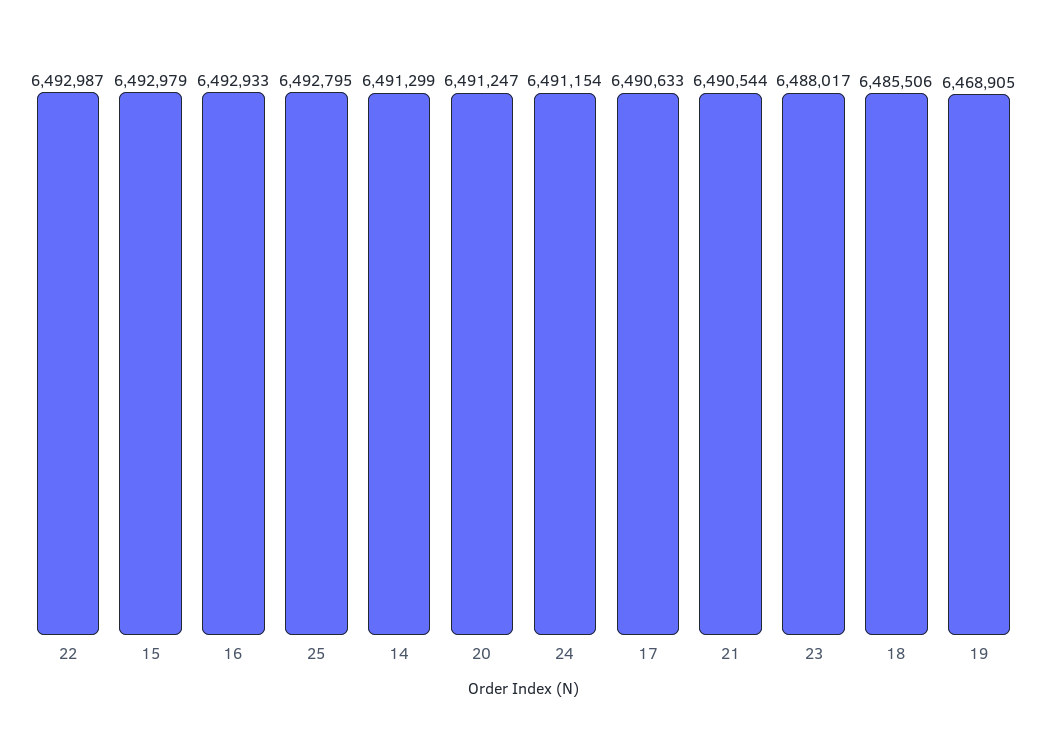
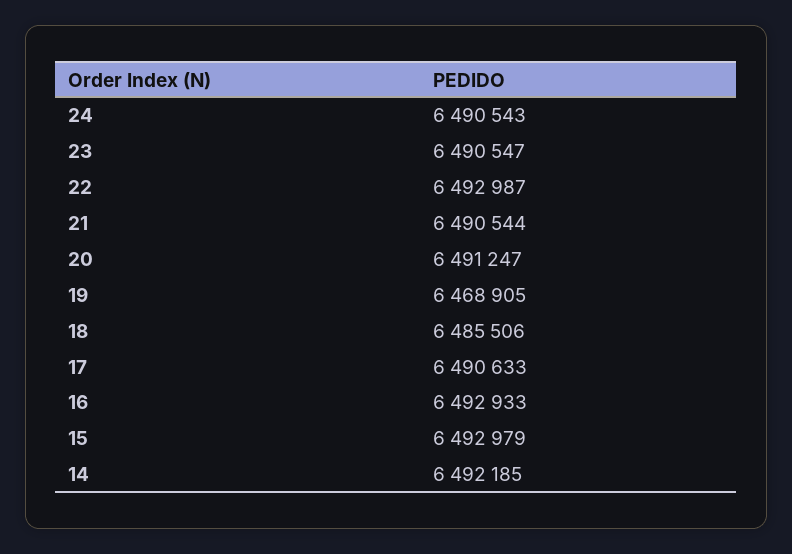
25: 6492795 -> none
14: 6491299 -> 6492185
24: 6491154 -> 6490543
23: 6488017 -> 6490547

